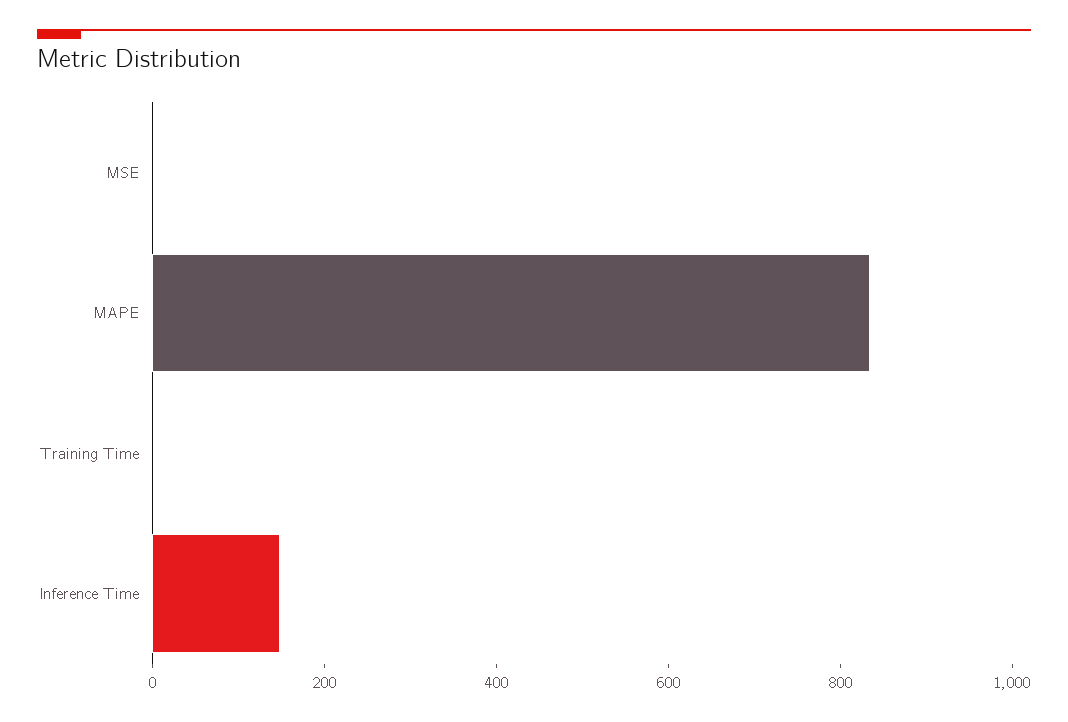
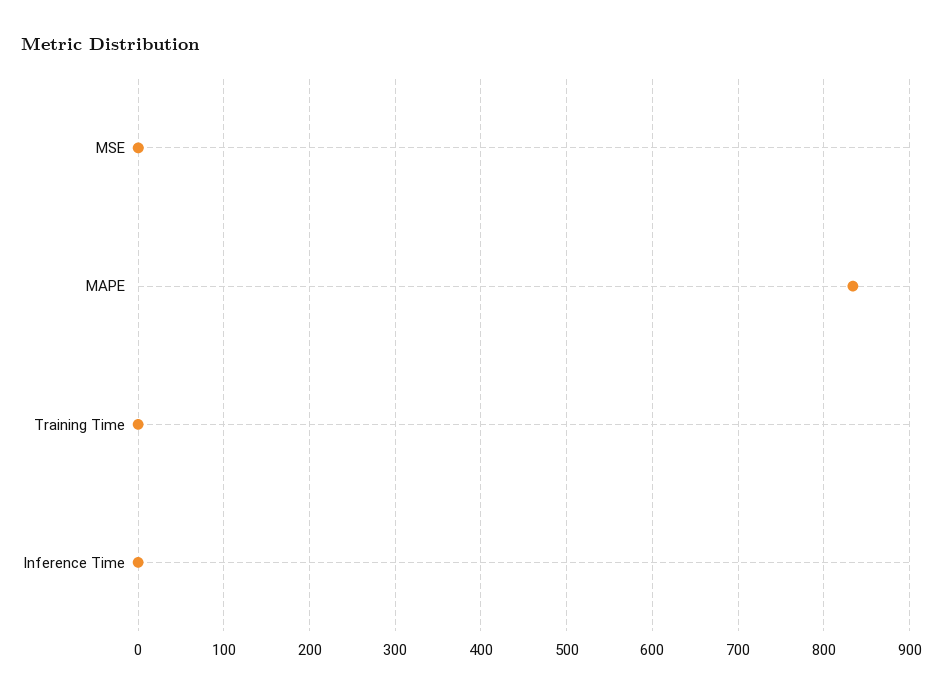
Inference Time: 150 -> 0

